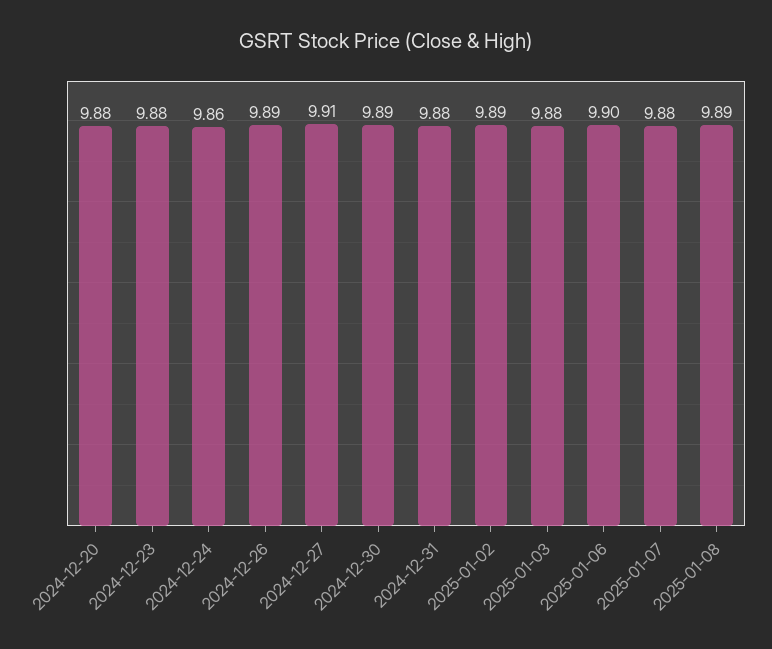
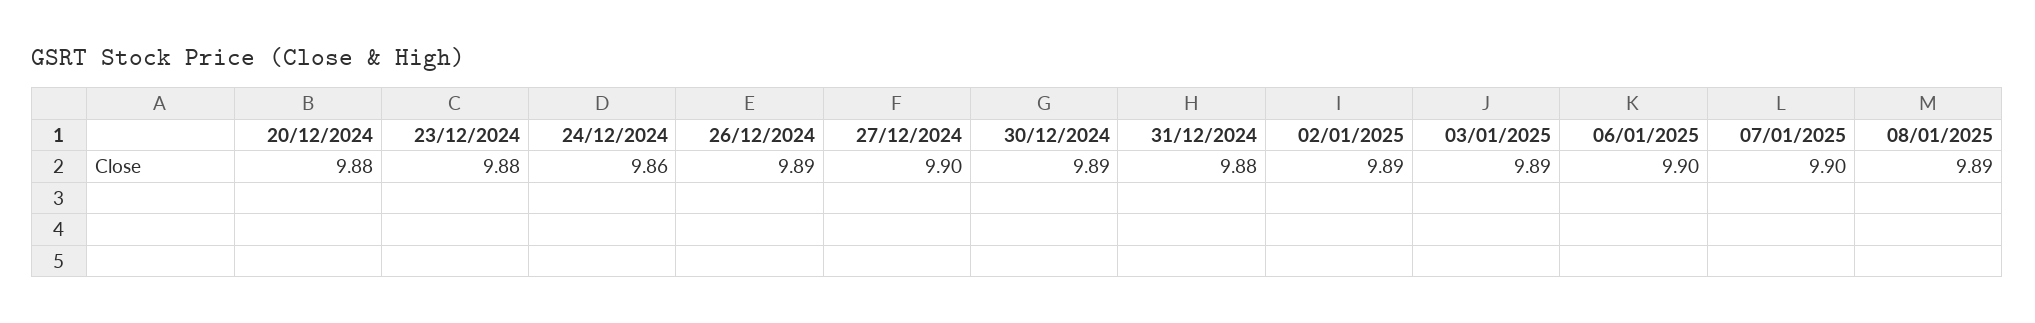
2024-12-27: 9.91 -> 9.9
2025-01-03: 9.88 -> 9.89
2025-01-07: 9.88 -> 9.9

